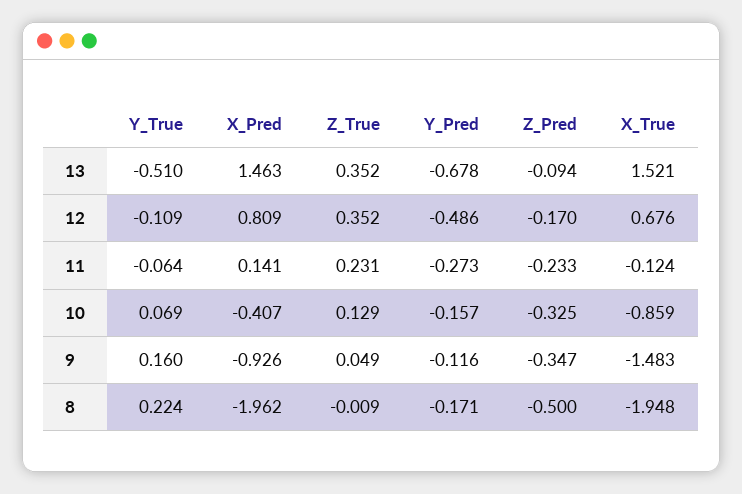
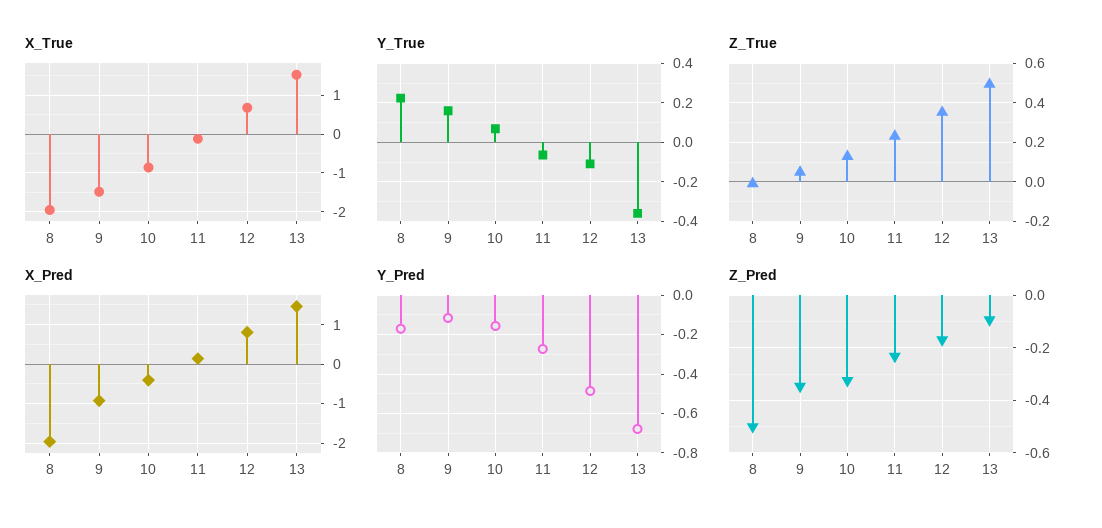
Y_True, 13: -0.51 -> -0.35
Z_True, 13: 0.352 -> 0.5

